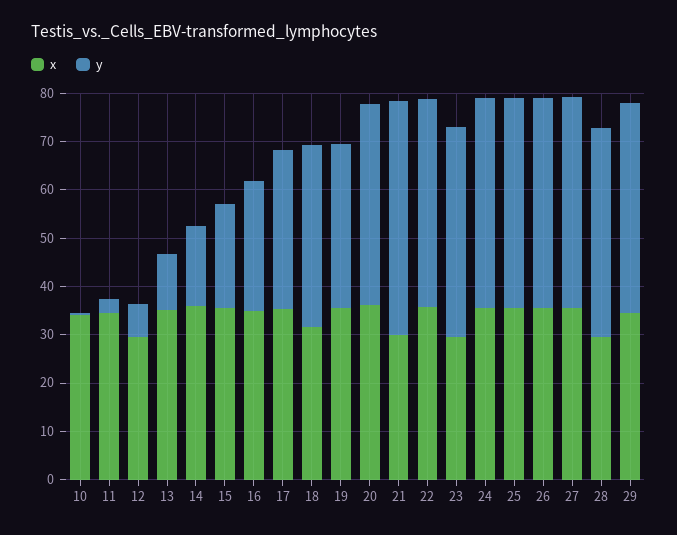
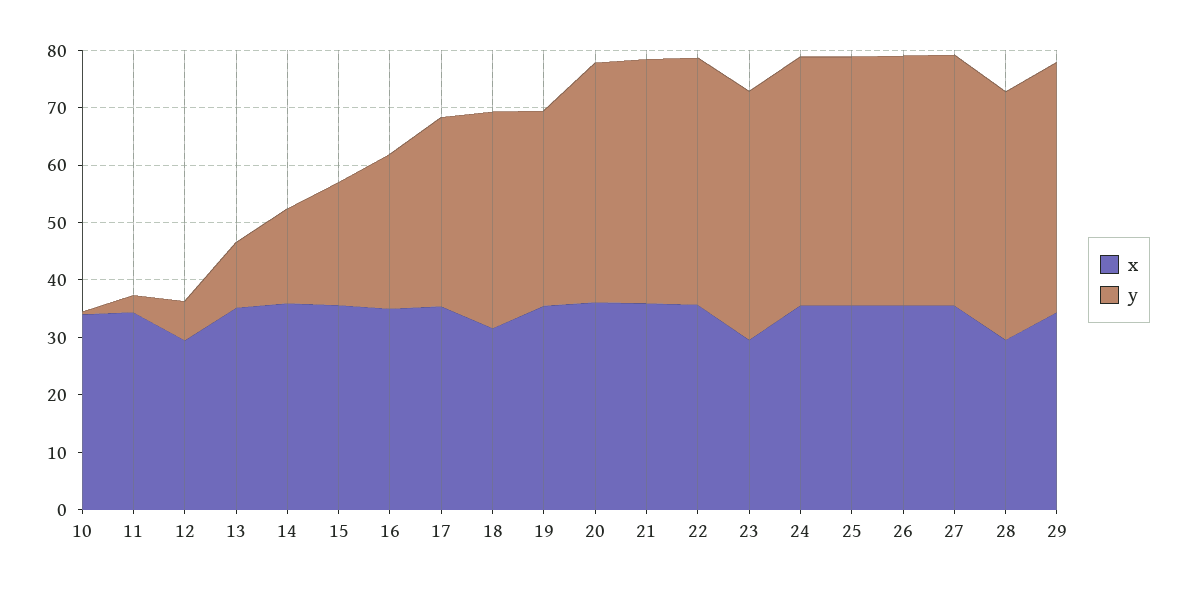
x, 21: 30 -> 36
y, 21: 48 -> 42

